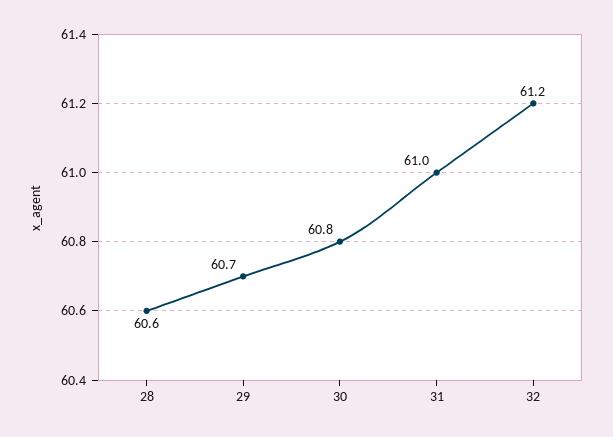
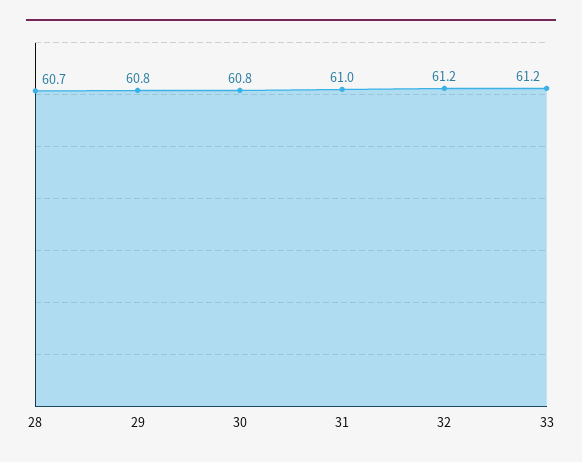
28: 60.6 -> 60.7
29: 60.7 -> 60.8
33: none -> 61.2

